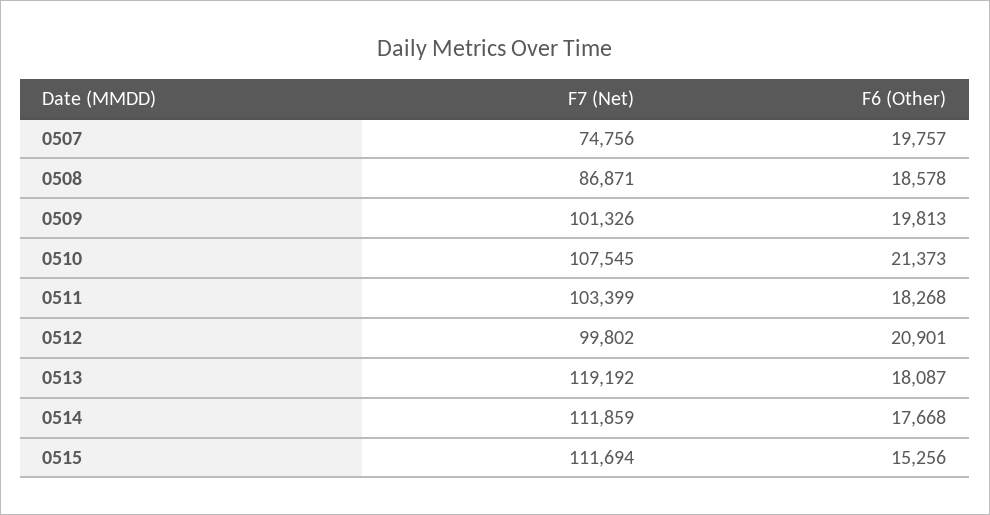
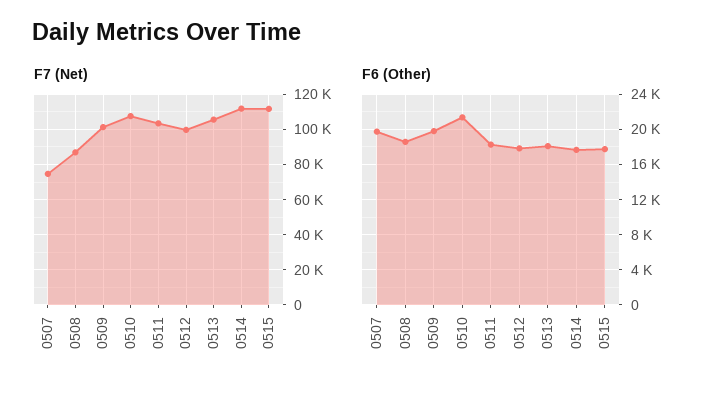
F6 (Other), 0512: 20901 -> 18000
F7 (Net), 0513: 119192 -> 105000
F6 (Other), 0515: 15256 -> 18000

